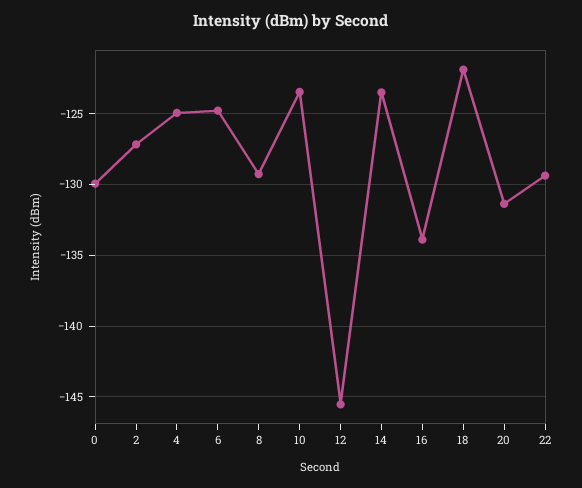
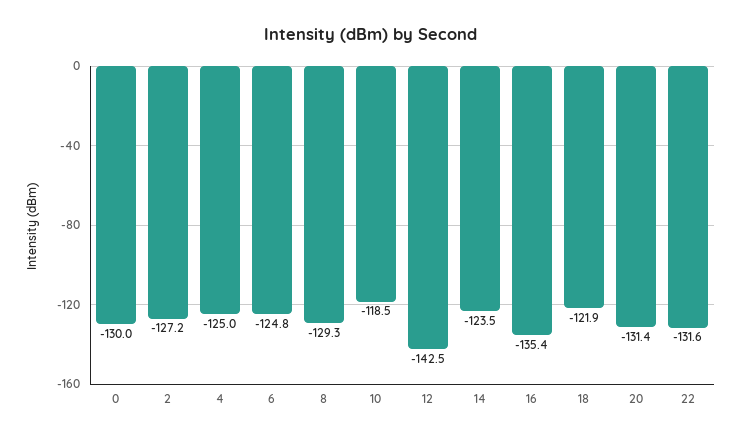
10: -123.5 -> -118.5
12: -145.5 -> -142.5
16: -134 -> -135.4
22: -129.5 -> -131.6

